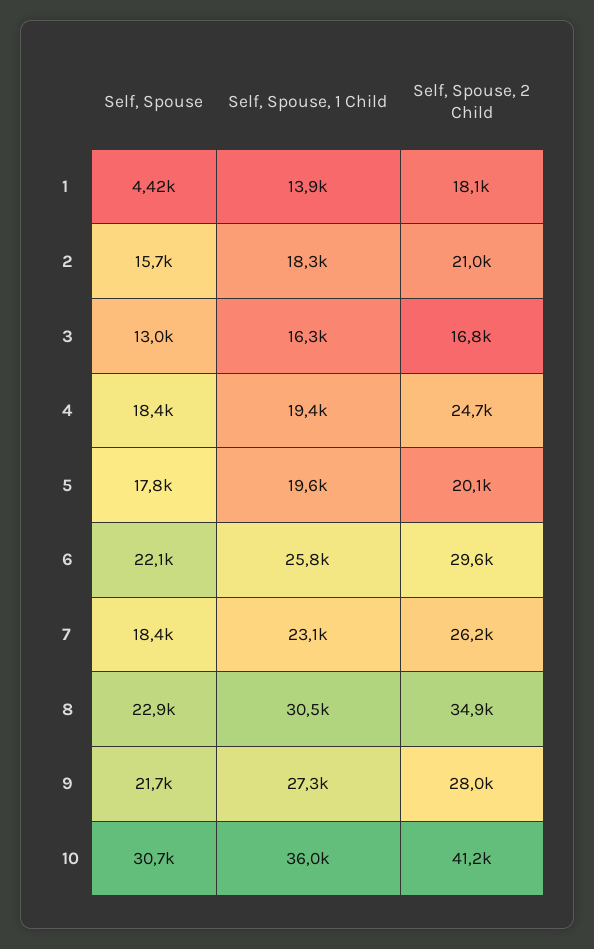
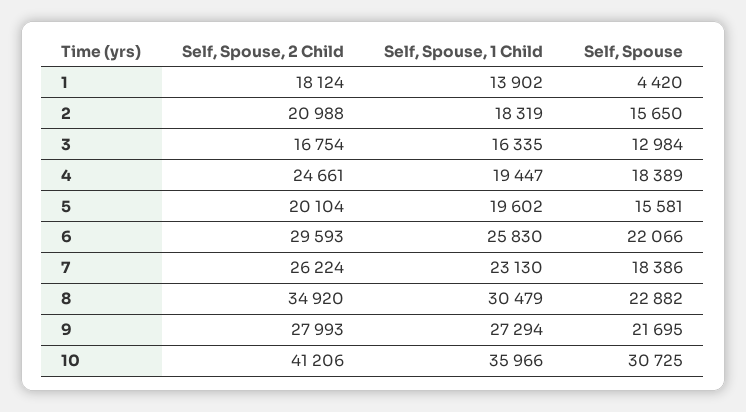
Self, Spouse, 5: 17800 -> 15581

